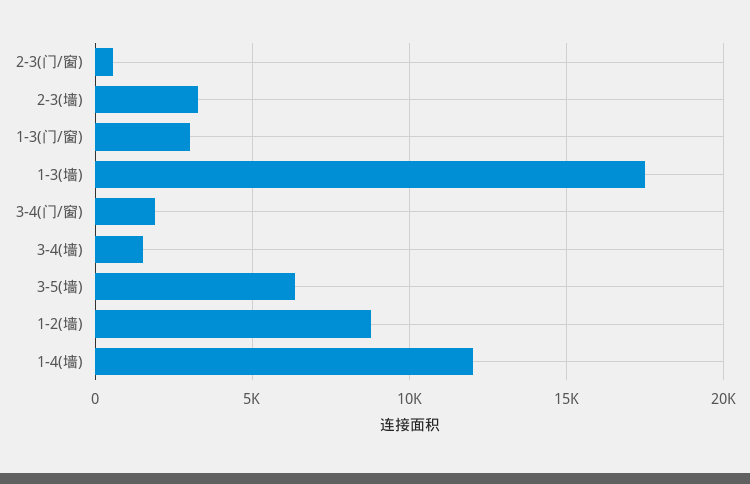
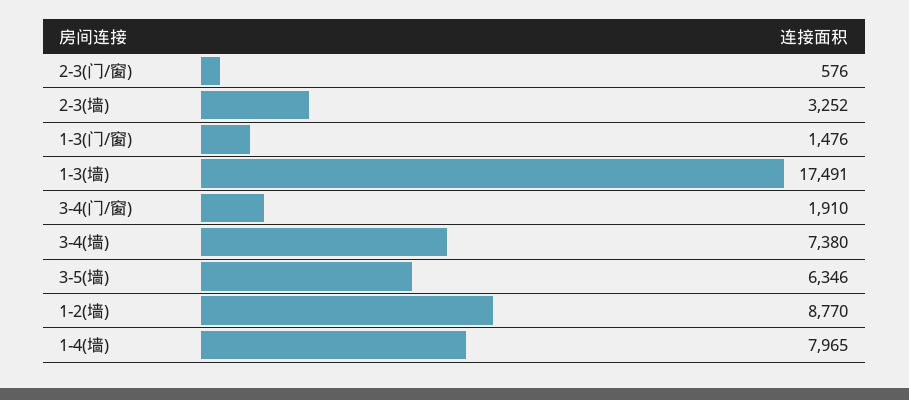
1-3(门/窗): 3000 -> 1476
3-4(墙): 1500 -> 7380
1-4(墙): 12000 -> 7965

